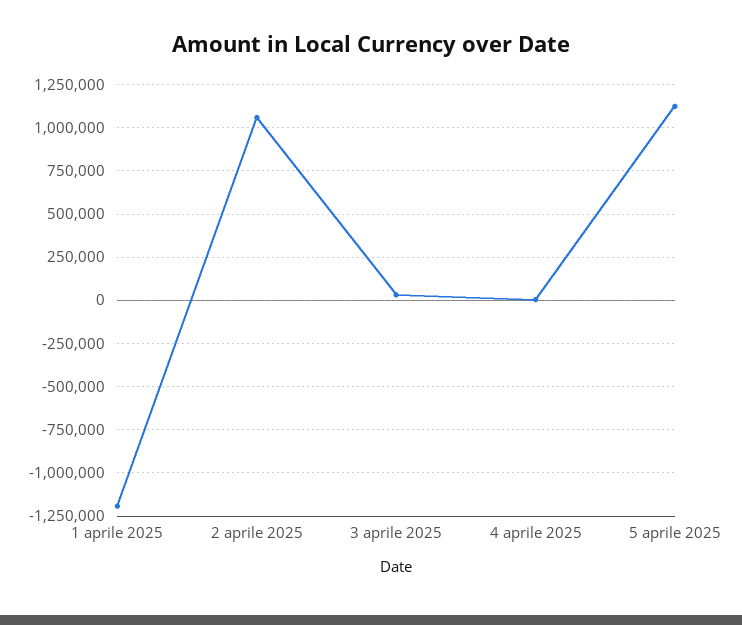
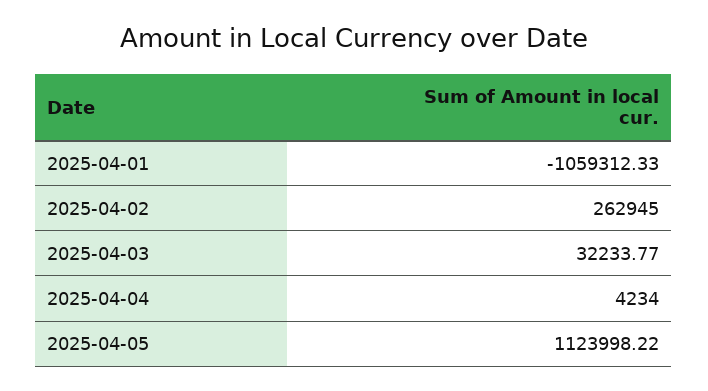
1 aprile 2025: -1200000 -> -1059312.33
2 aprile 2025: 1050000 -> 262945

